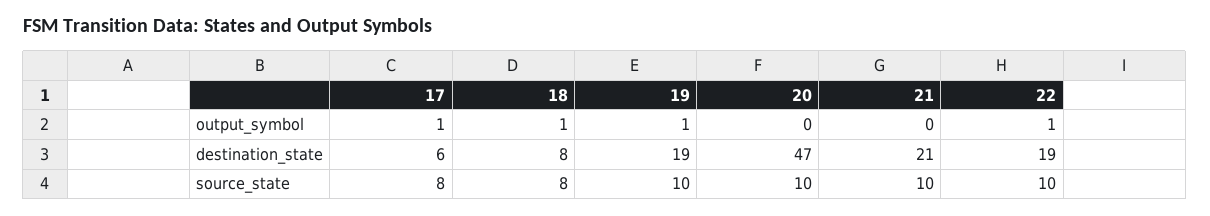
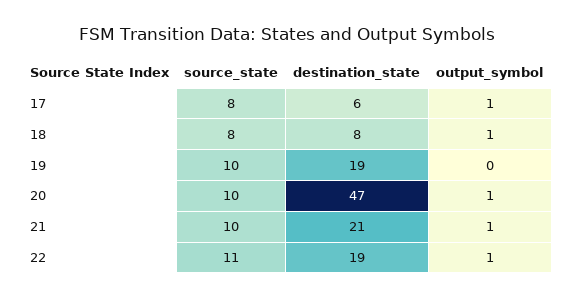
19, output_symbol: 1 -> 0
20, output_symbol: 0 -> 1
21, output_symbol: 0 -> 1
22, source_state: 10 -> 11

